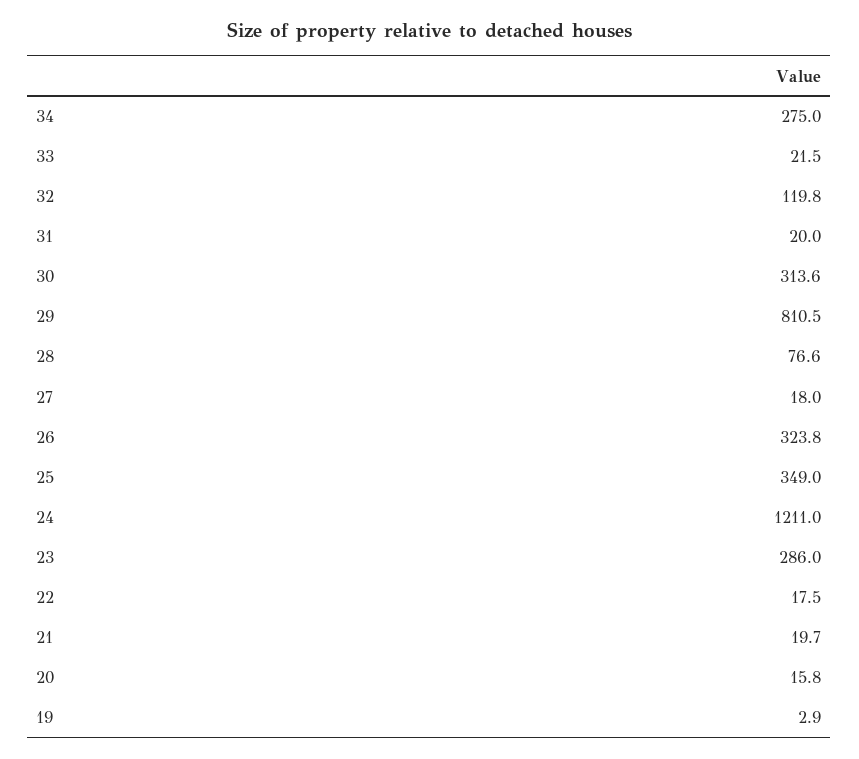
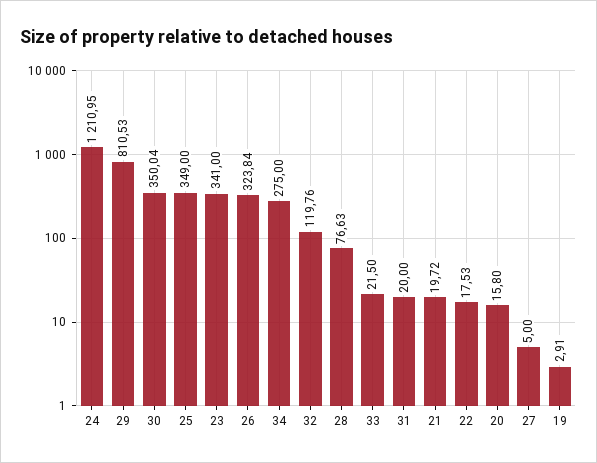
30: 313.6 -> 350.04
27: 18 -> 5
23: 286 -> 341

